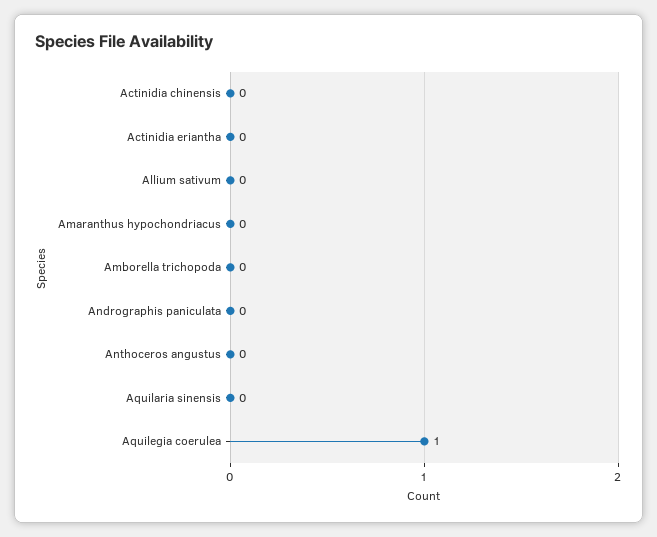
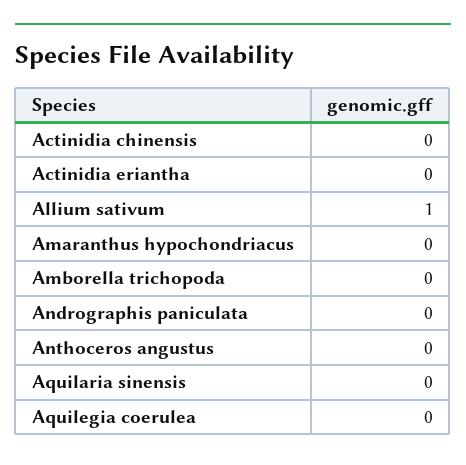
Allium sativum: 0 -> 1
Aquilegia coerulea: 1 -> 0

